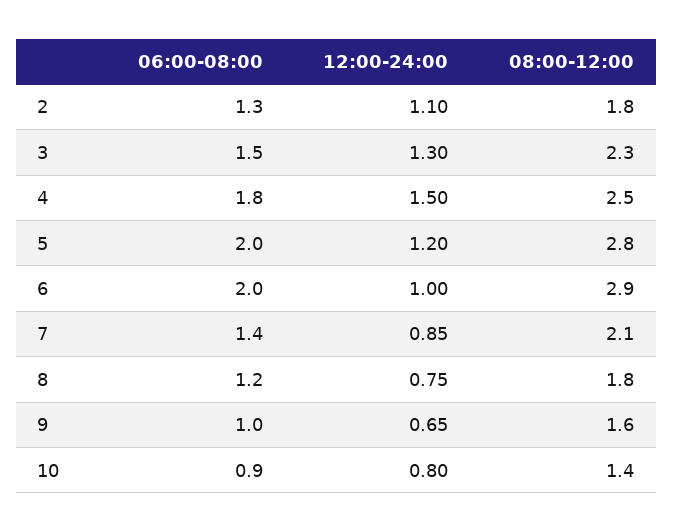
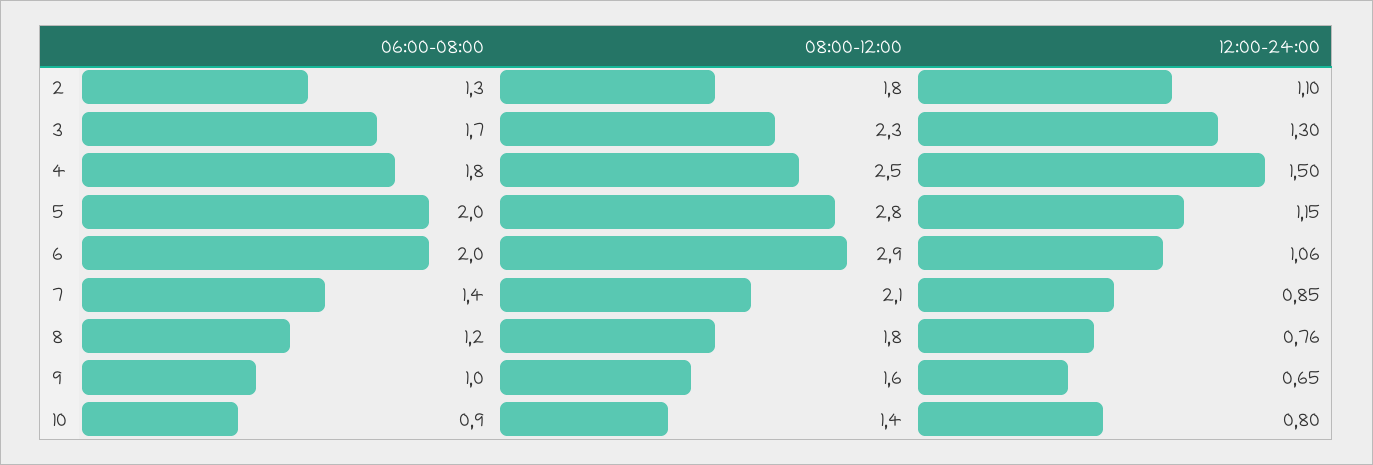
06:00-08:00, 3: 1.5 -> 1.7
12:00-24:00, 5: 1.2 -> 1.15
12:00-24:00, 6: 1 -> 1.06
12:00-24:00, 8: 0.75 -> 0.76

